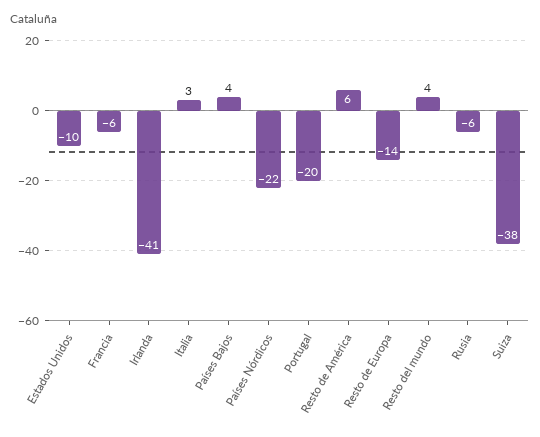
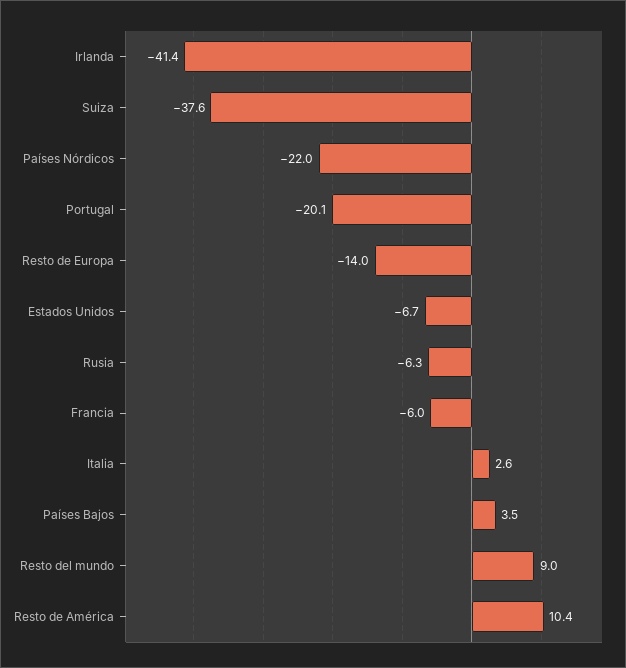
Estados Unidos: -10 -> -6.7
Resto de América: 6 -> 10.4
Resto del mundo: 4 -> 9

